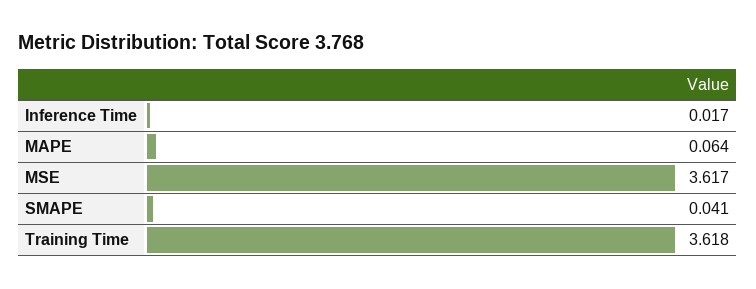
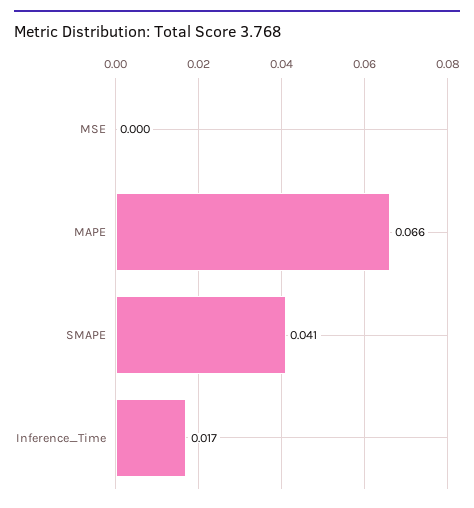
MAPE: 0.064 -> 0.066
MSE: 3.617 -> 0
Training Time: 3.618 -> none

